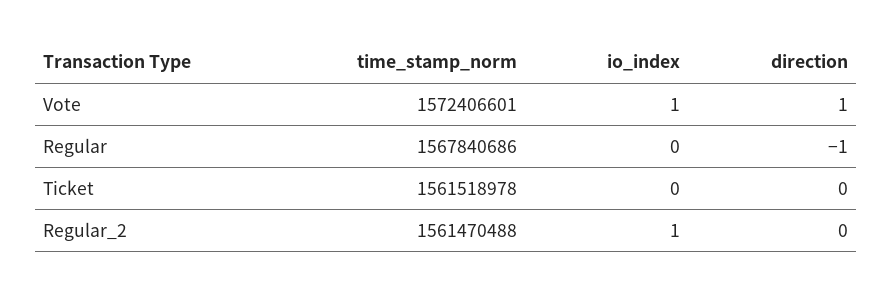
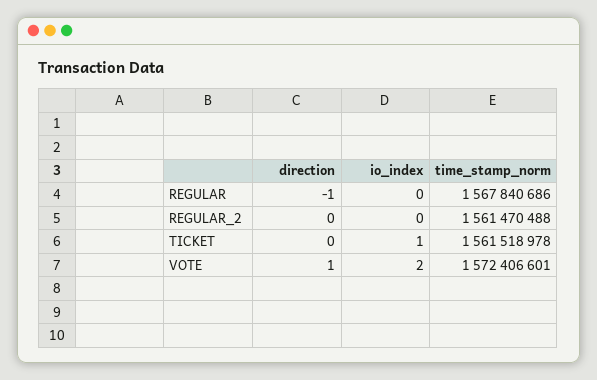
io_index, Vote: 1 -> 2
io_index, Ticket: 0 -> 1
io_index, Regular_2: 1 -> 0

